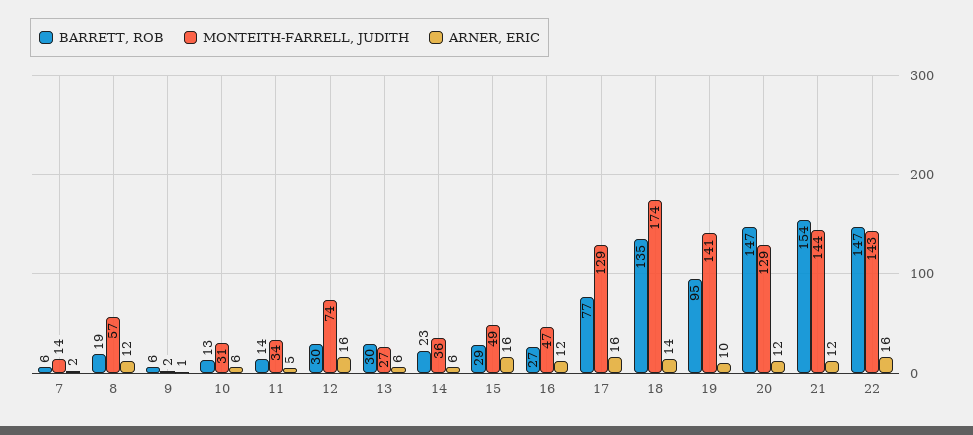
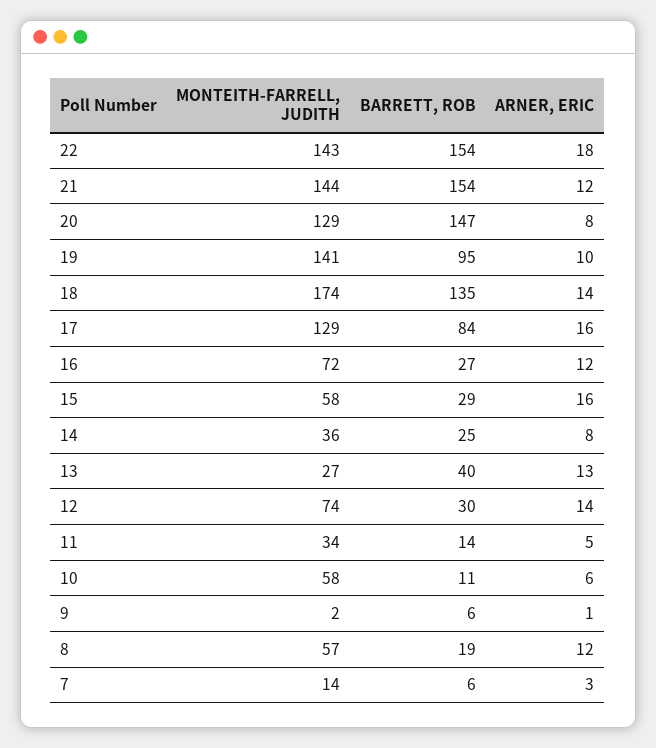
ARNER, ERIC, 7: 2 -> 3
BARRETT, ROB, 10: 13 -> 11
MONTEITH-FARRELL, JUDITH, 10: 31 -> 58
ARNER, ERIC, 12: 16 -> 14
BARRETT, ROB, 13: 30 -> 40
ARNER, ERIC, 13: 6 -> 13
BARRETT, ROB, 14: 23 -> 25
ARNER, ERIC, 14: 6 -> 8
MONTEITH-FARRELL, JUDITH, 15: 49 -> 58
MONTEITH-FARRELL, JUDITH, 16: 47 -> 72
BARRETT, ROB, 17: 77 -> 84
ARNER, ERIC, 20: 12 -> 8
BARRETT, ROB, 22: 147 -> 154
ARNER, ERIC, 22: 16 -> 18

